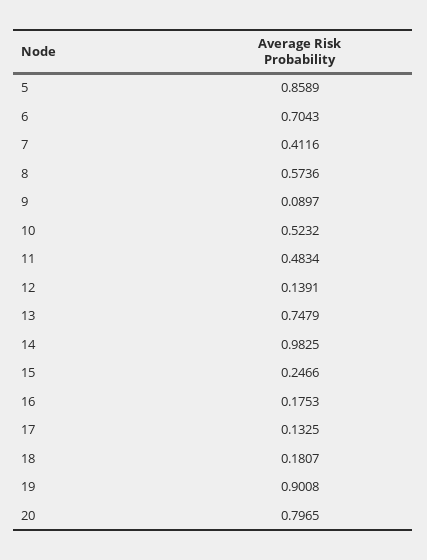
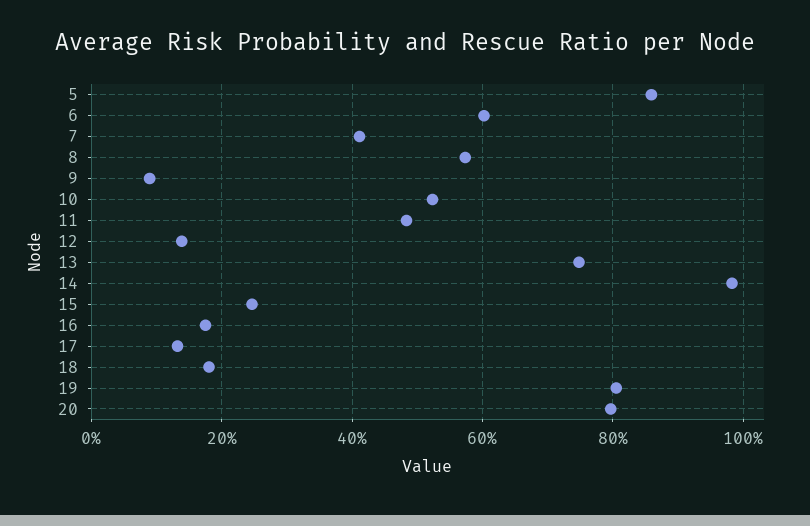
6: 0.7043 -> 0.6
19: 0.9008 -> 0.8

